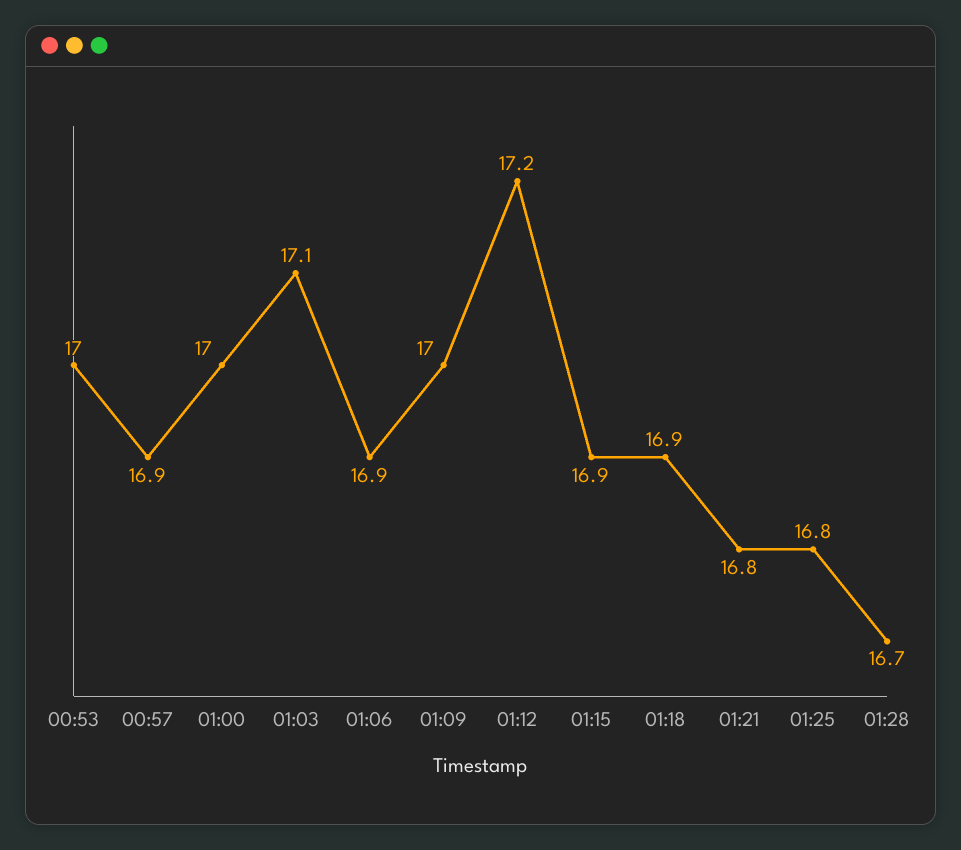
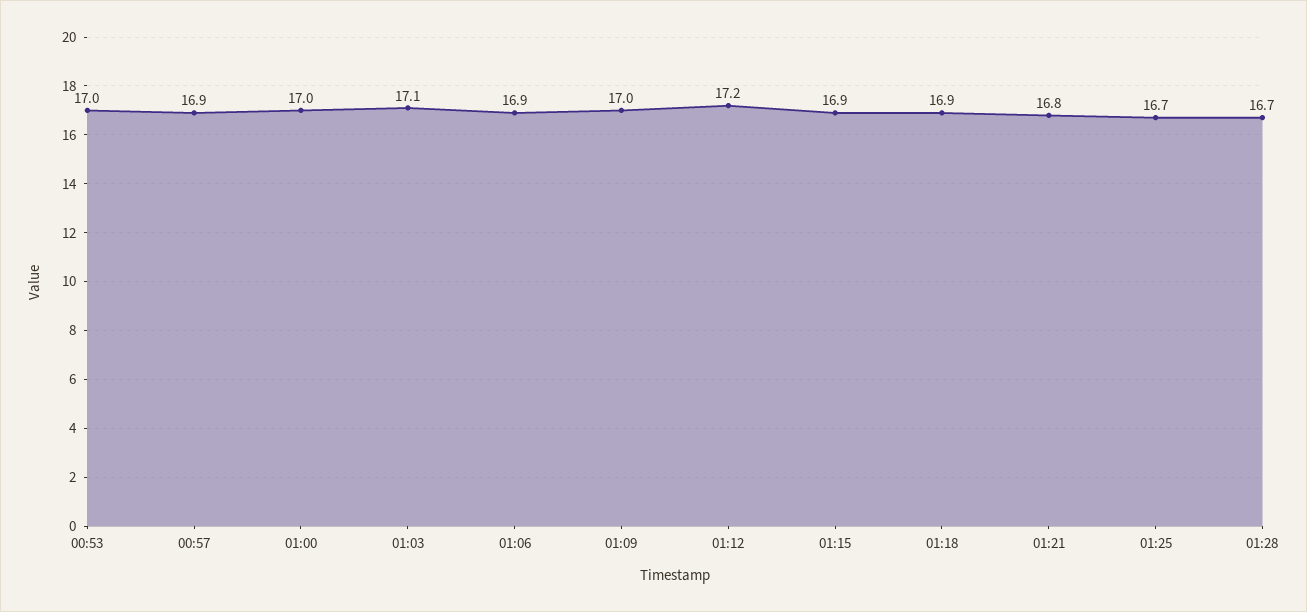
01:25: 16.8 -> 16.7

